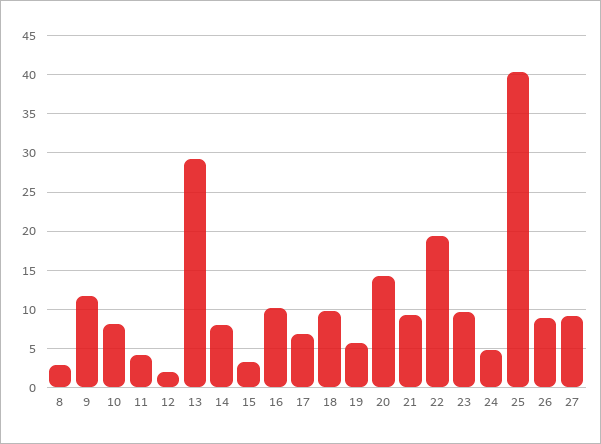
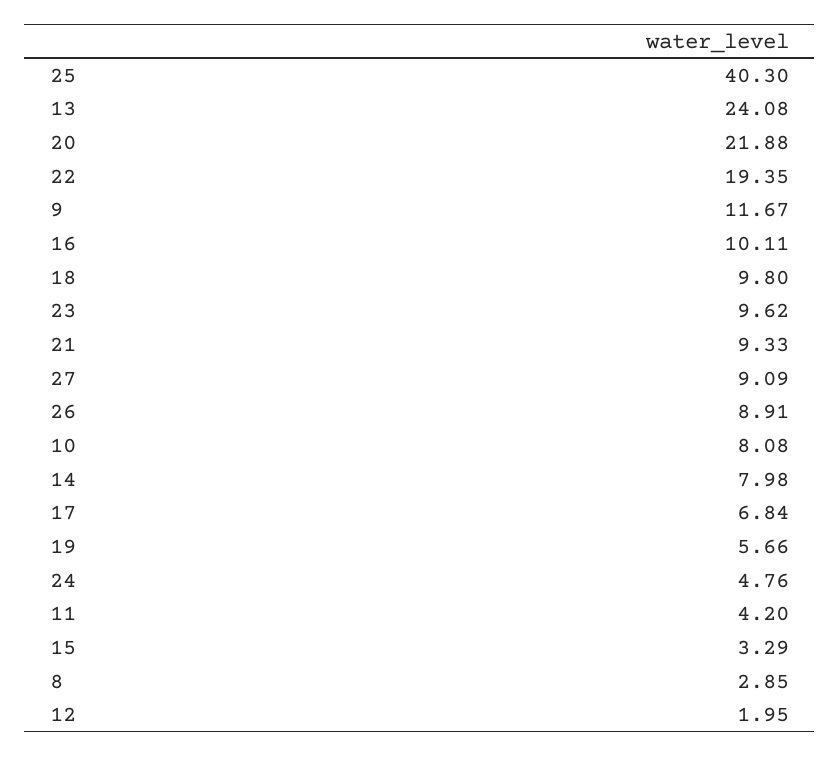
13: 29 -> 24.08
20: 14 -> 21.88

